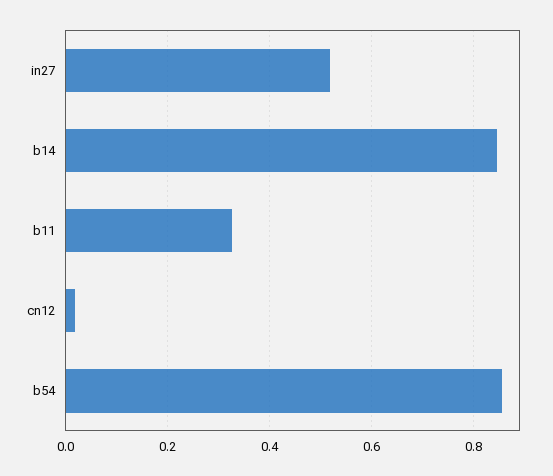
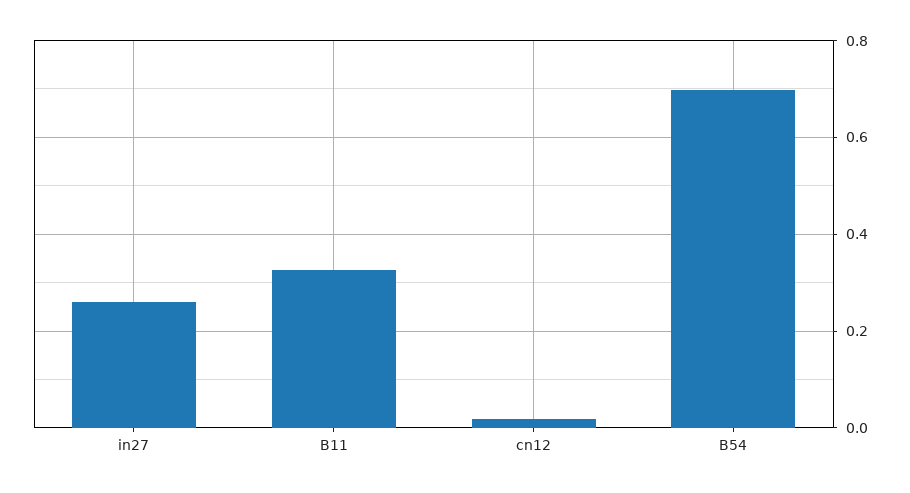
in27: 0.52 -> 0.26
b14: 0.84 -> none
b54: 0.86 -> 0.7

